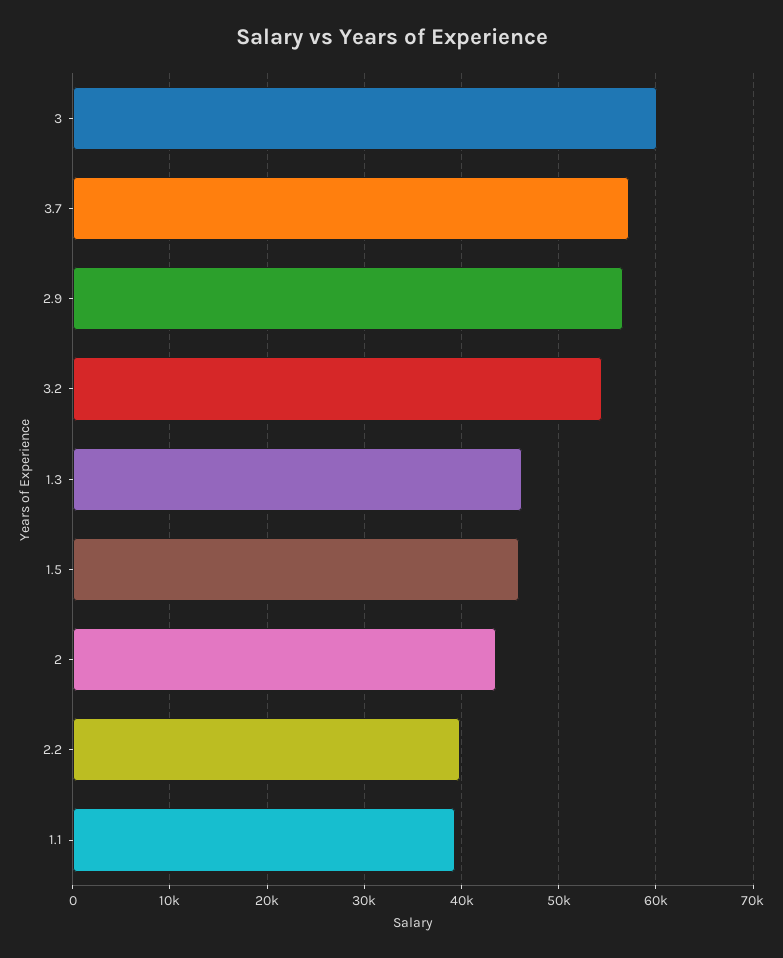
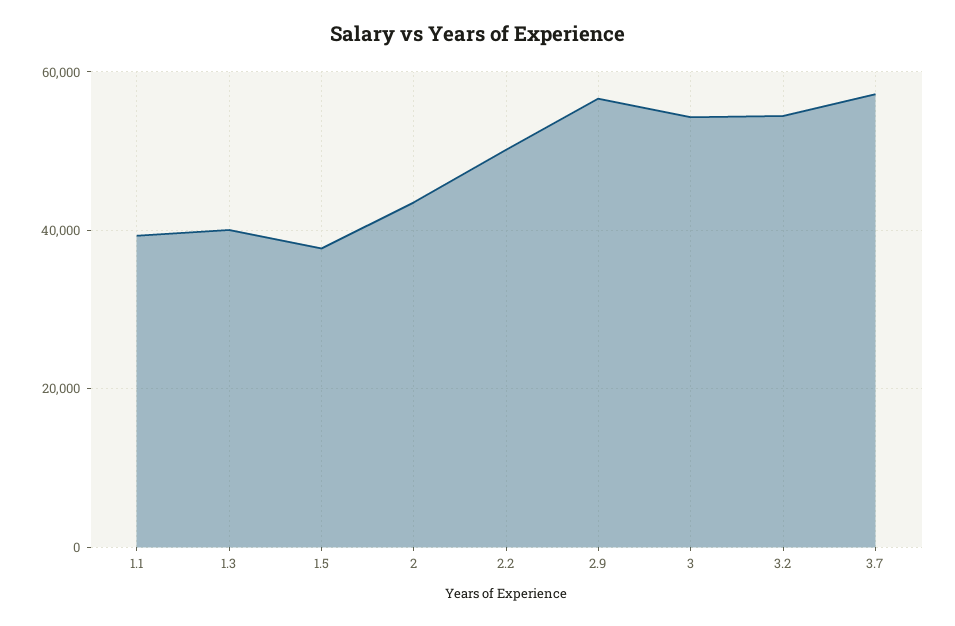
3: 60000 -> 54000
1.3: 46000 -> 40000
1.5: 46000 -> 38000
2.2: 40000 -> 50000

